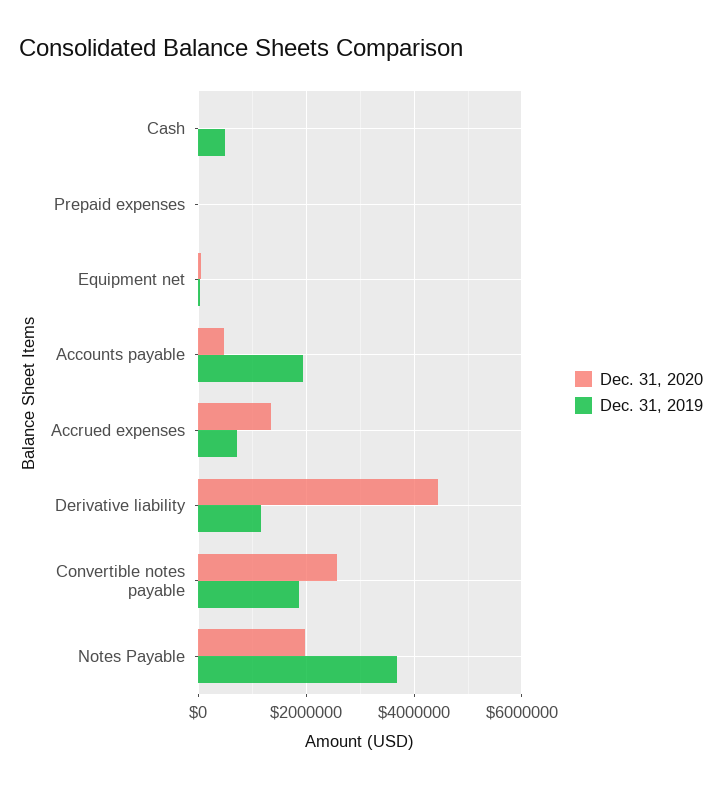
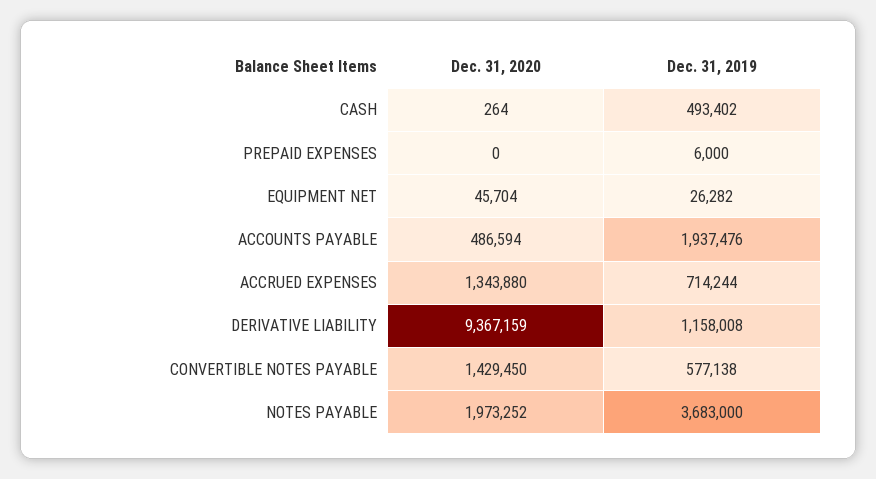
Dec. 31, 2020, Derivative liability: 4400000 -> 9367159
Dec. 31, 2020, Convertible notes payable: 2600000 -> 1429450
Dec. 31, 2019, Convertible notes payable: 1800000 -> 577138

